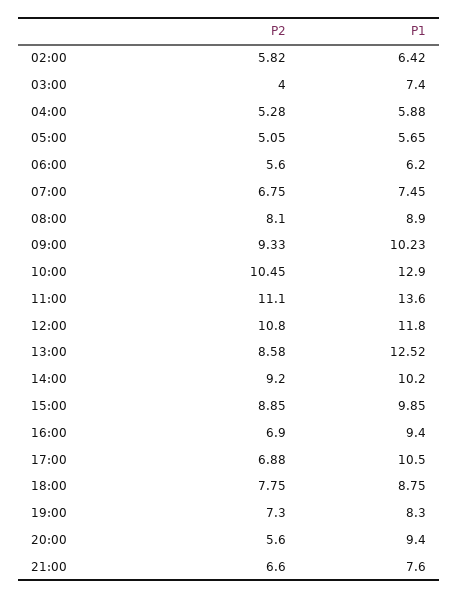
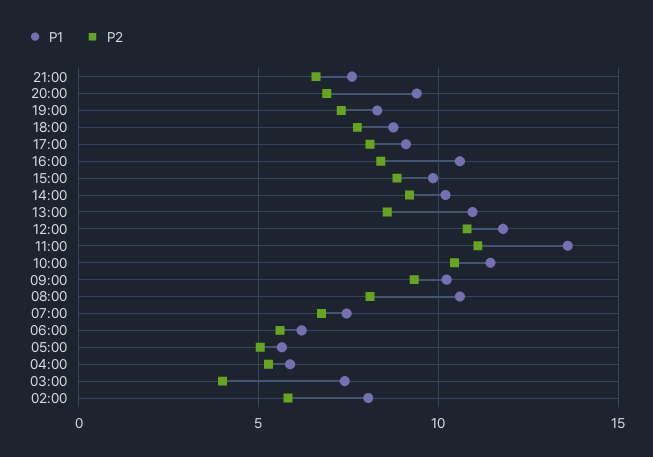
P1, 02:00: 6.42 -> 8
P1, 08:00: 8.9 -> 10.5
P1, 10:00: 12.9 -> 11.5
P1, 13:00: 12.52 -> 11
P2, 16:00: 6.9 -> 8.5
P1, 16:00: 9.4 -> 10.5
P2, 17:00: 6.88 -> 8
P1, 17:00: 10.5 -> 9
P2, 20:00: 5.6 -> 7

